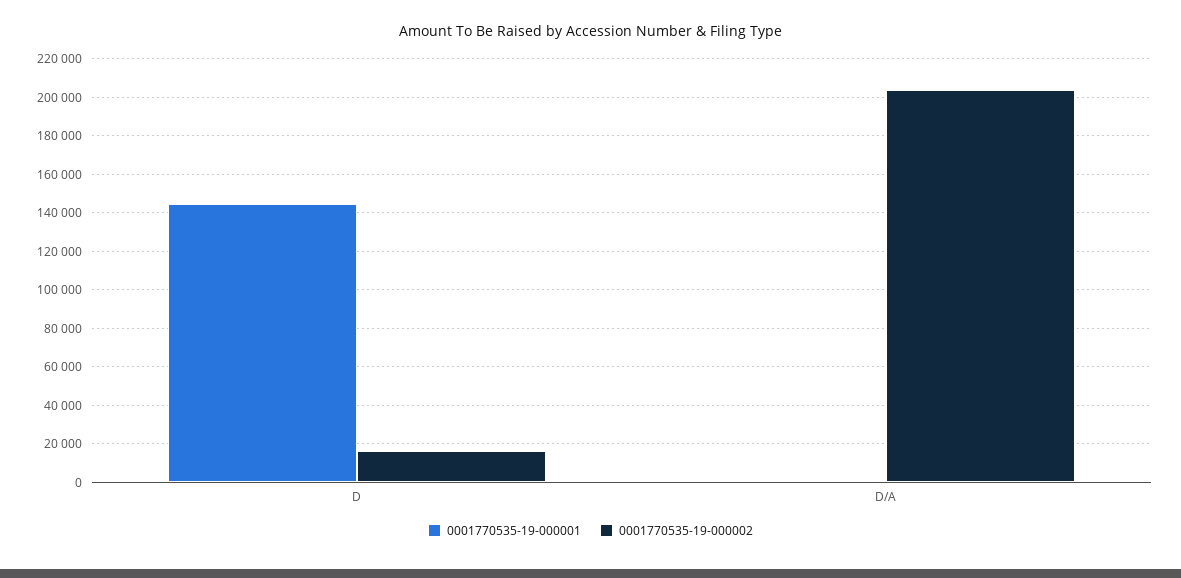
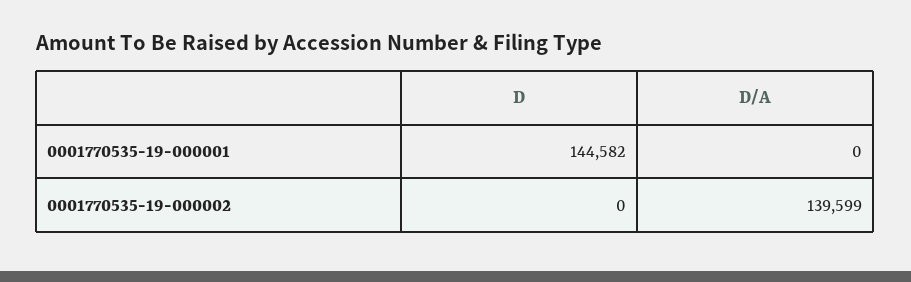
0001770535-19-000002, D: 15000 -> 0
0001770535-19-000002, D/A: 205000 -> 139599

